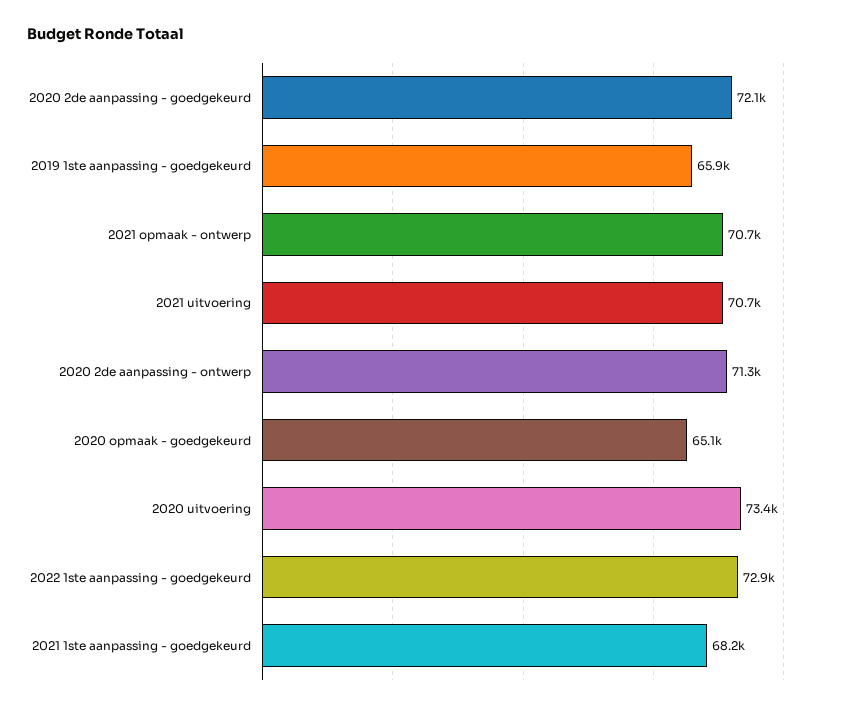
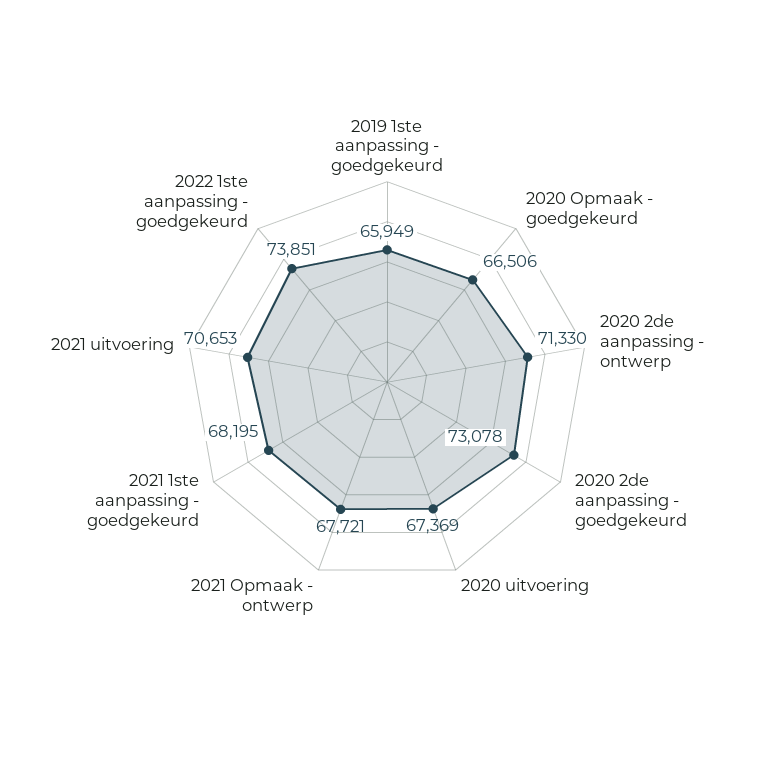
2020 2de aanpassing - goedgekeurd: 72100 -> 73078
2021 opmaak - ontwerp: 70700 -> 67721
2020 opmaak - goedgekeurd: 65100 -> 66506
2020 uitvoering: 73400 -> 67369
2022 1ste aanpassing - goedgekeurd: 72900 -> 73851

